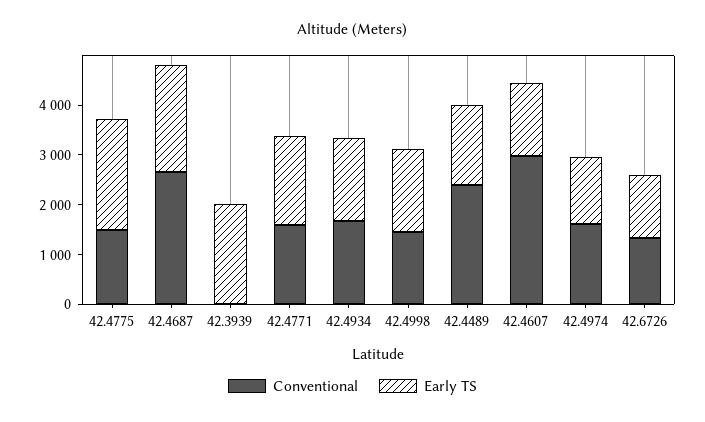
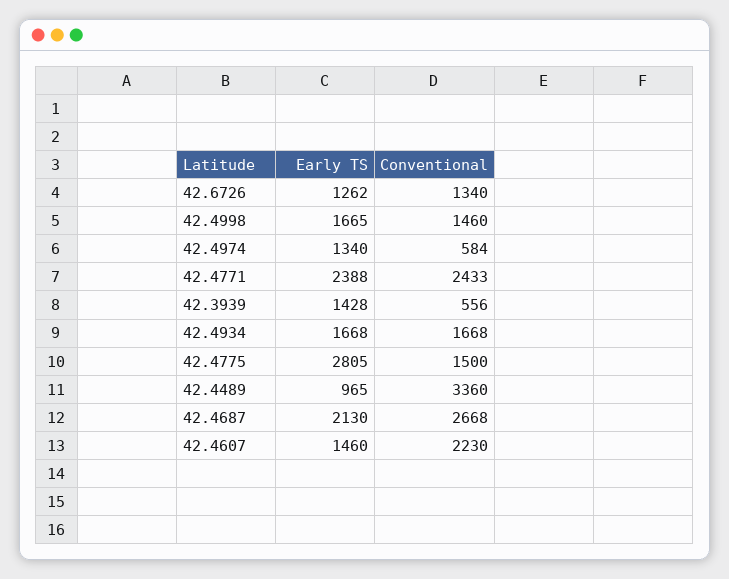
Early TS, 42.4775: 2200 -> 2805
Conventional, 42.3939: 0 -> 556
Early TS, 42.3939: 2000 -> 1428
Conventional, 42.4771: 1600 -> 2433
Early TS, 42.4771: 1800 -> 2388
Conventional, 42.4489: 2400 -> 3360
Early TS, 42.4489: 1600 -> 965
Conventional, 42.4607: 3000 -> 2230
Conventional, 42.4974: 1600 -> 584

